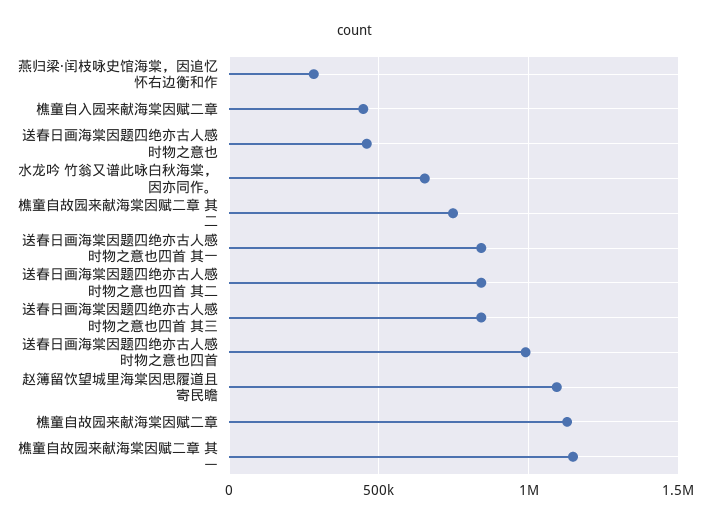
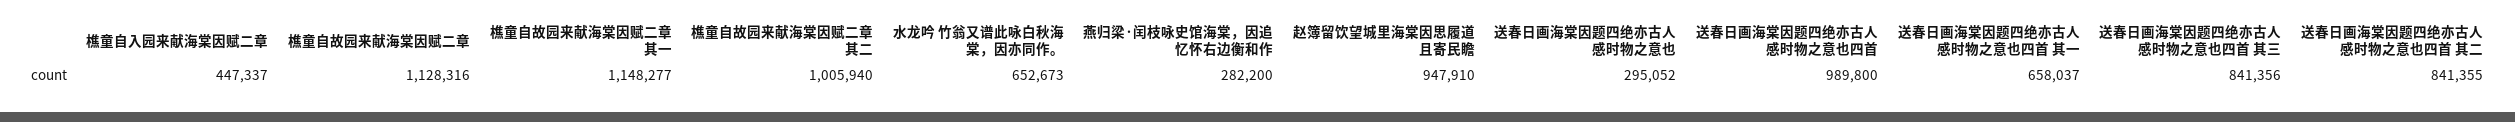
送春日画海棠因题四绝亦古人感时物之意也: 450000 -> 295052
樵童自故园来献海棠因赋二章 其二: 750000 -> 1005940
送春日画海棠因题四绝亦古人感时物之意也四首 其一: 850000 -> 658037
赵簿留饮望城里海棠因思履道且寄民瞻: 1100000 -> 947910

